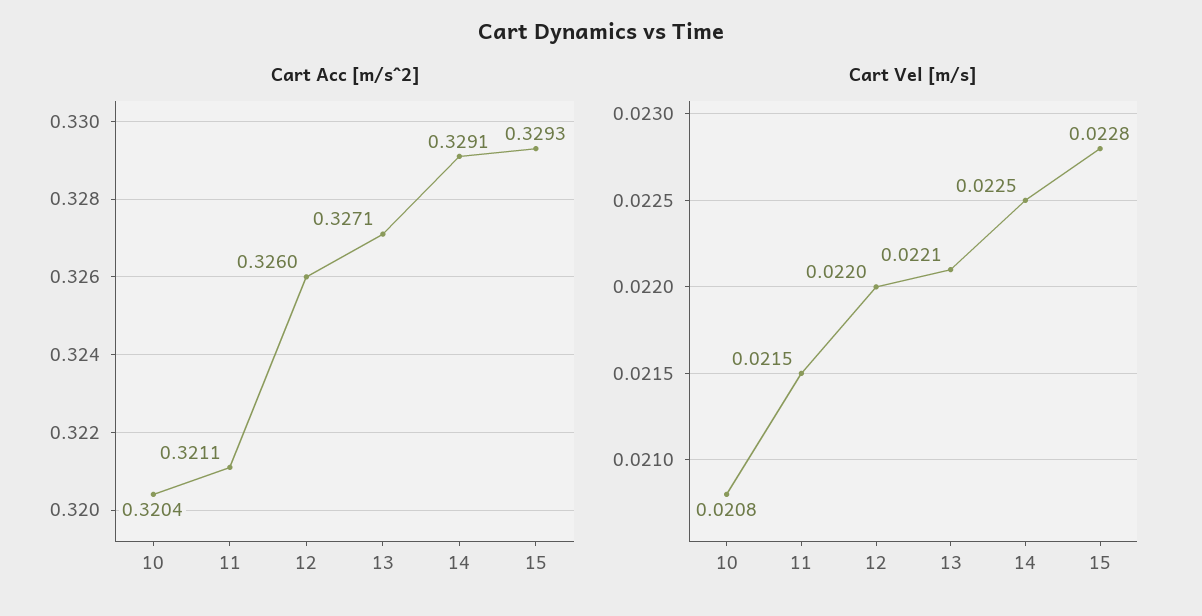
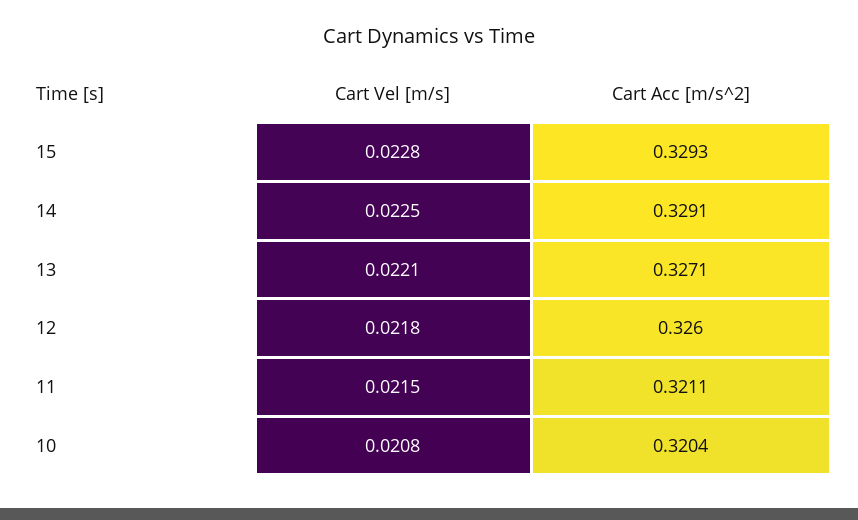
Cart Vel [m/s], 12: 0.022 -> 0.0218

